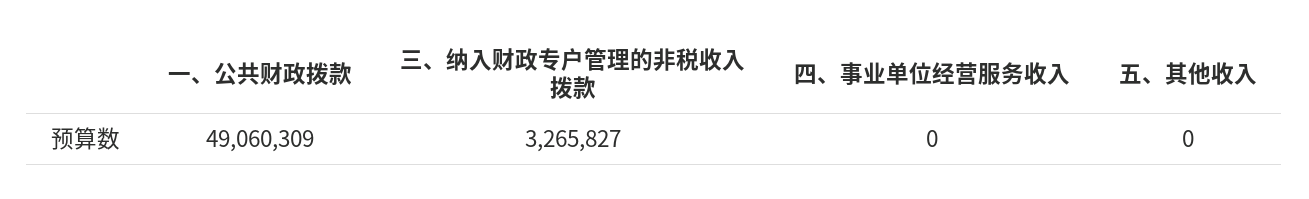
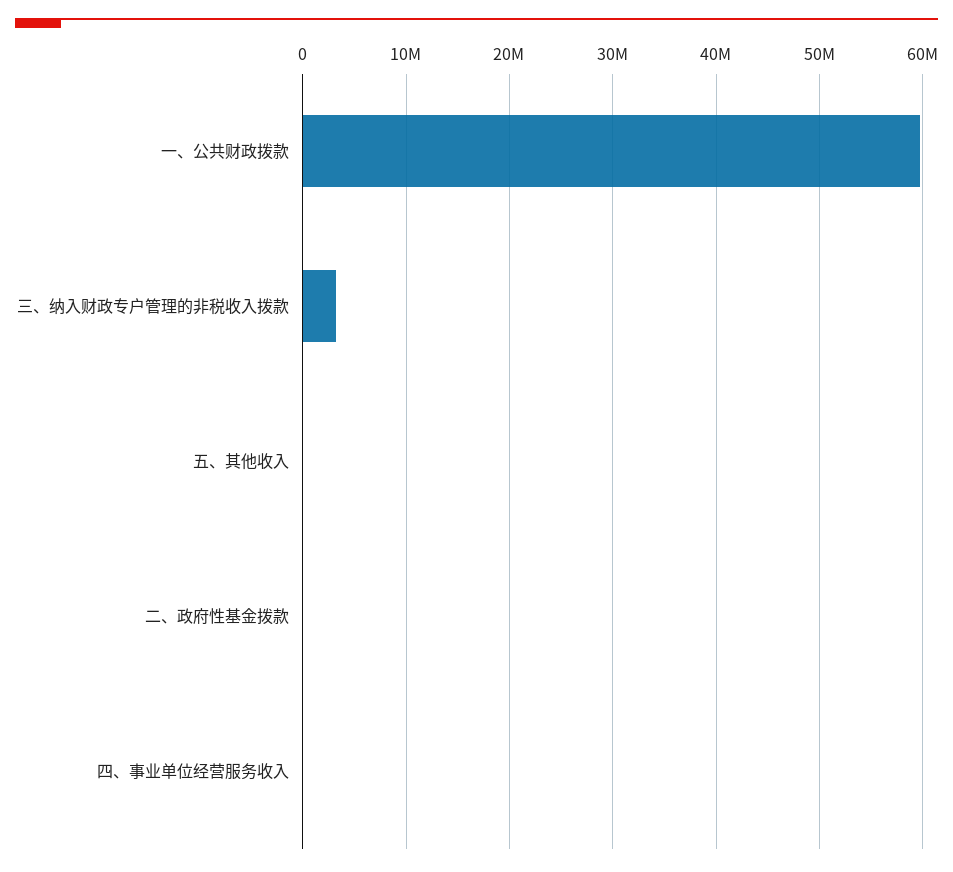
一、公共财政拨款: 49060309 -> 60000000
二、政府性基金拨款: none -> 0

